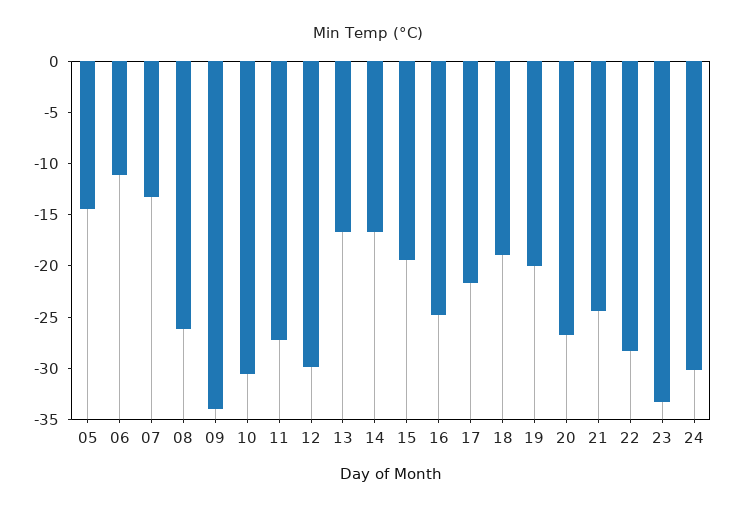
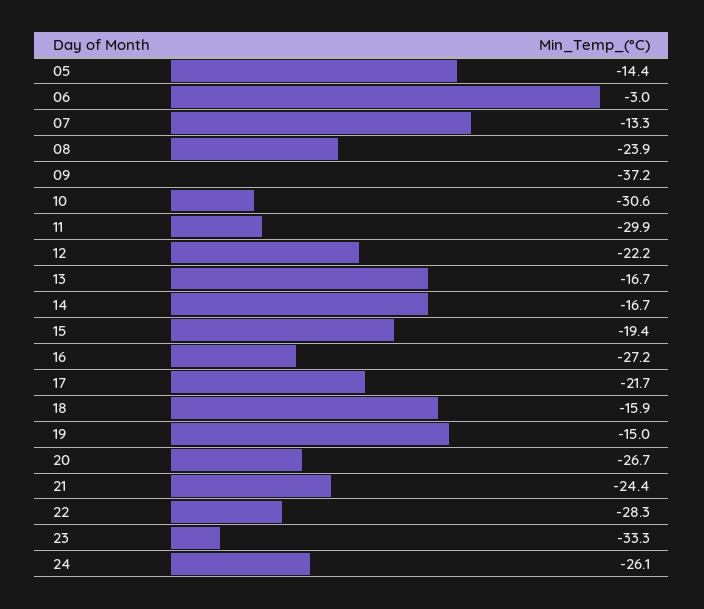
06: -11 -> -3
08: -26 -> -23.9
09: -34 -> -37.2
11: -27 -> -29.9
12: -30 -> -22.2
16: -25 -> -27.2
18: -19 -> -15.9
19: -20 -> -15
24: -30 -> -26.1

